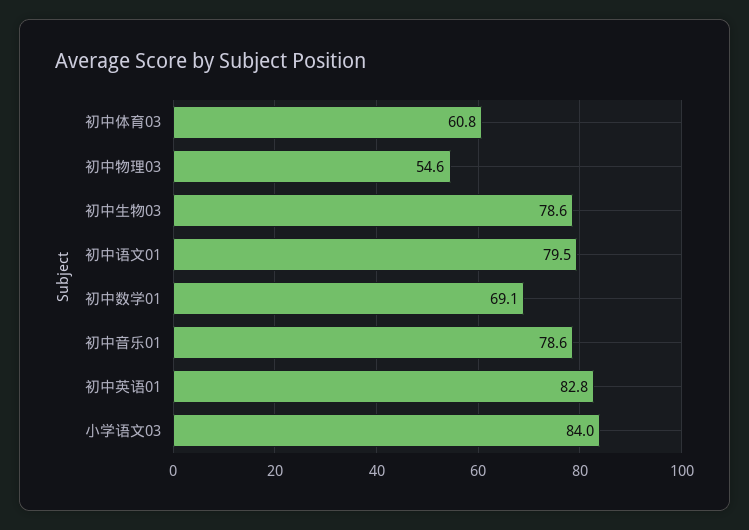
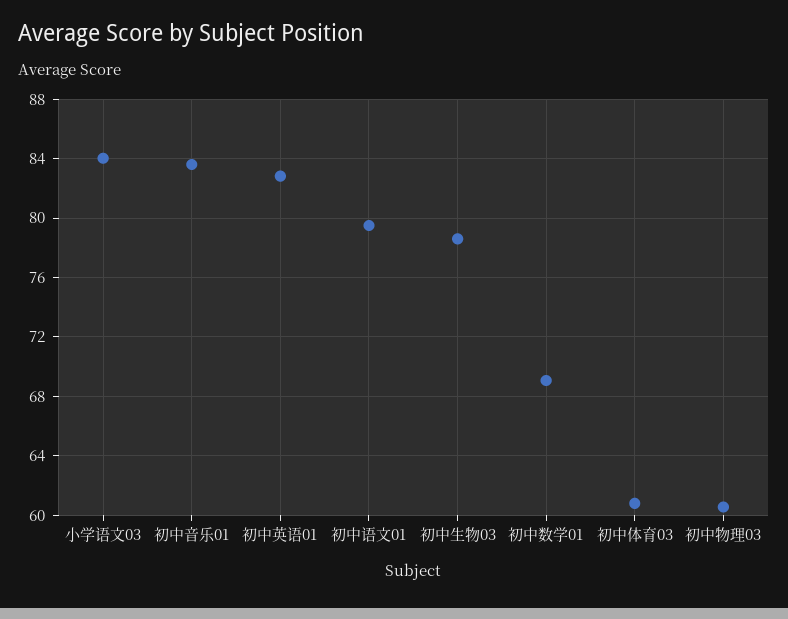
初中物理03: 54.6 -> 60.5
初中音乐01: 78.6 -> 83.5

